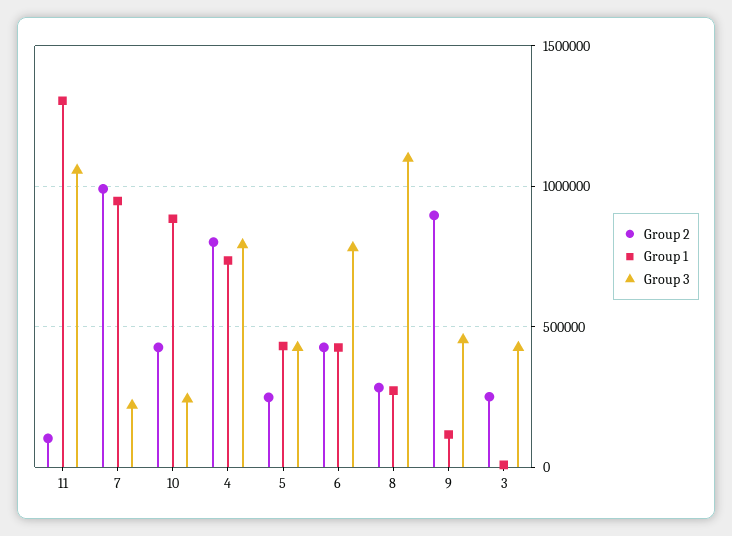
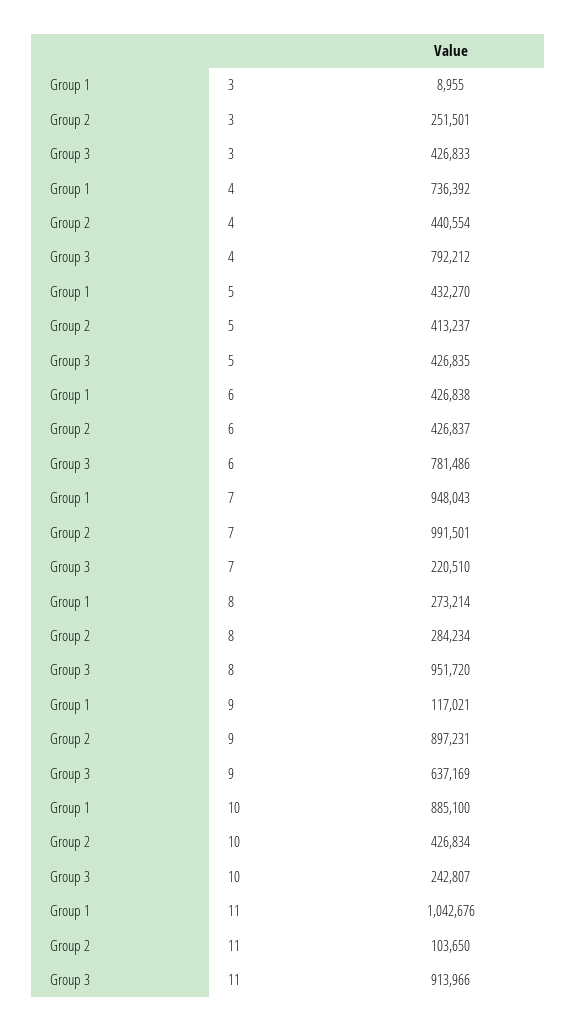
Group 1, 11: 1300000 -> 1042676
Group 3, 11: 1050000 -> 913966
Group 2, 4: 800000 -> 440554
Group 2, 5: 250000 -> 413237
Group 3, 8: 1100000 -> 951720
Group 3, 9: 450000 -> 637169

